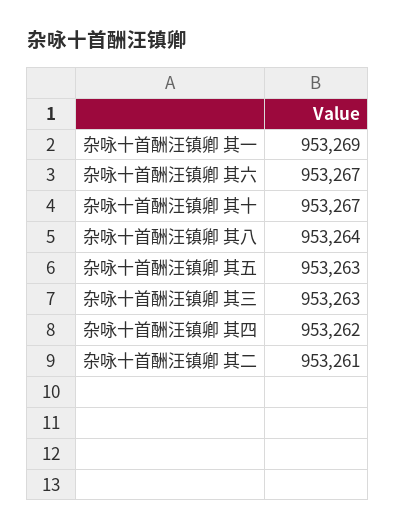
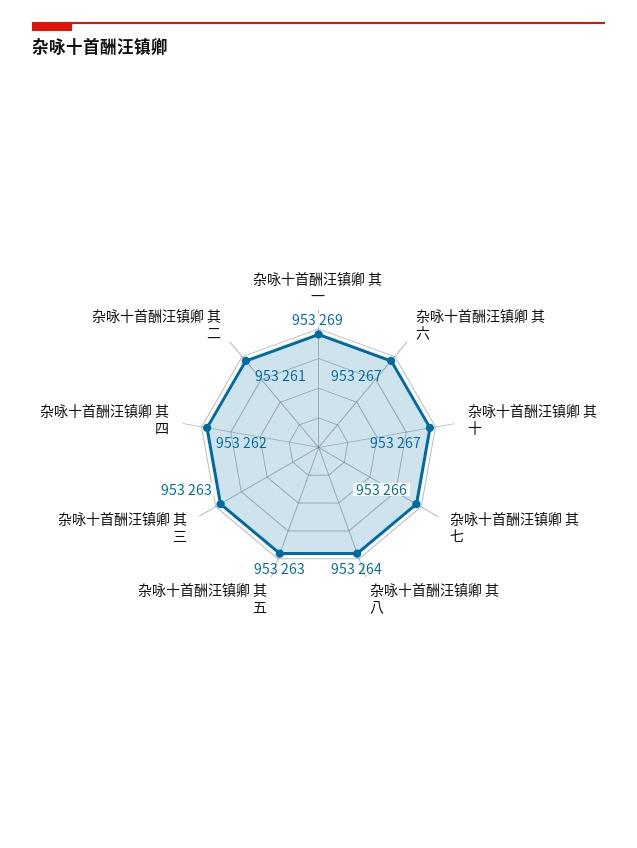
杂咏十首酬汪镇卿 其七: none -> 953266

